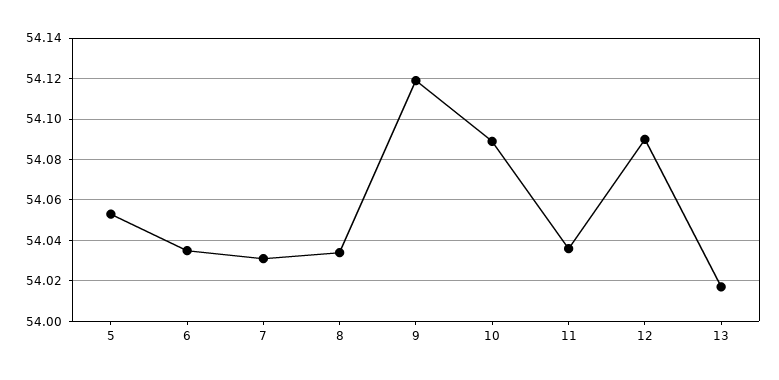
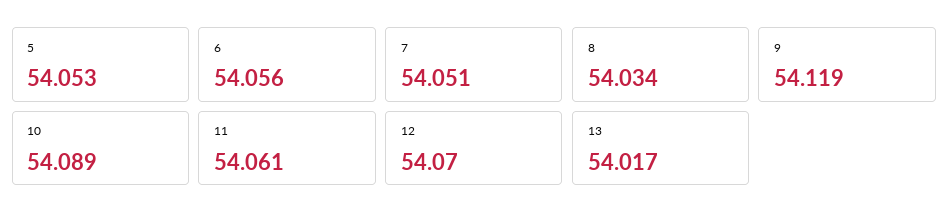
6: 54.035 -> 54.056
7: 54.03 -> 54.051
11: 54.035 -> 54.061
12: 54.09 -> 54.07

